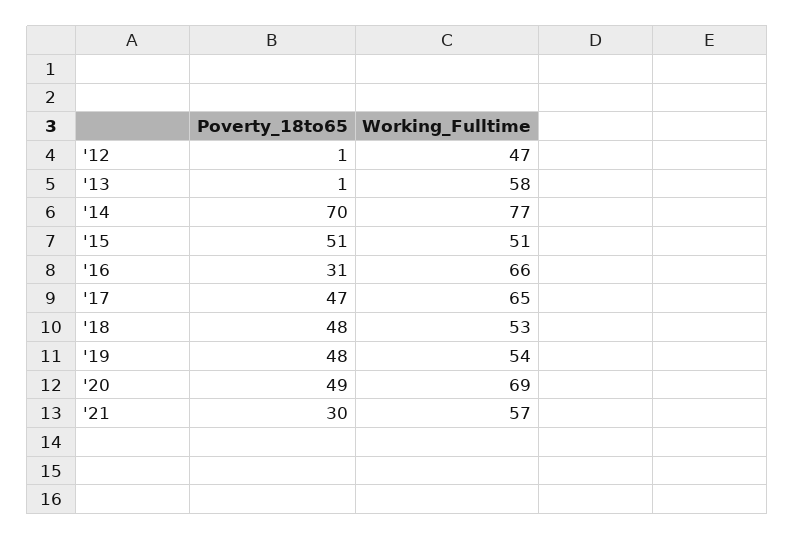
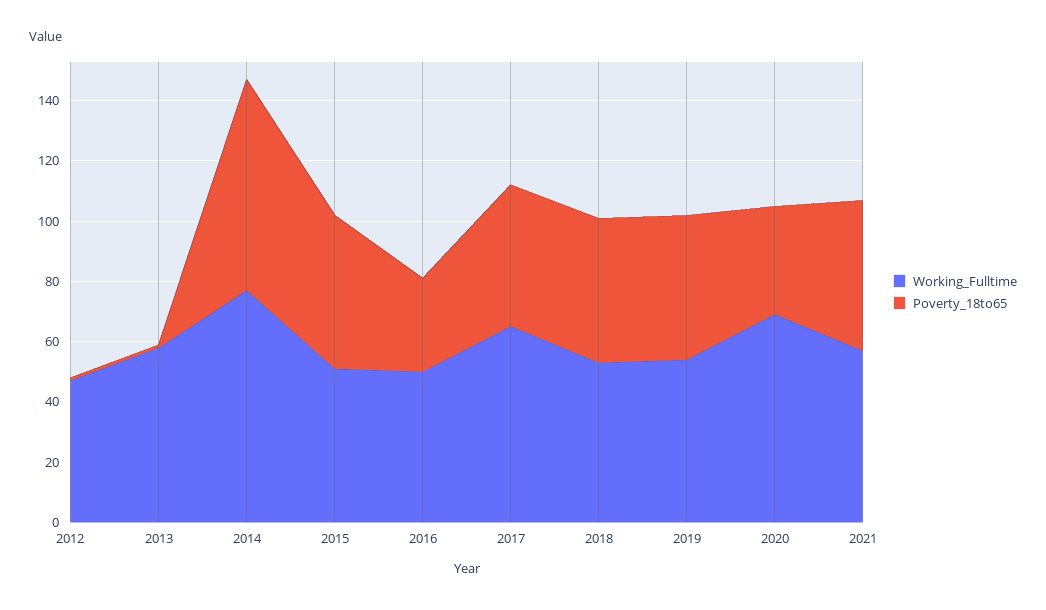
Working_Fulltime, '16: 66 -> 50
Poverty_18to65, '20: 49 -> 35
Poverty_18to65, '21: 30 -> 50

